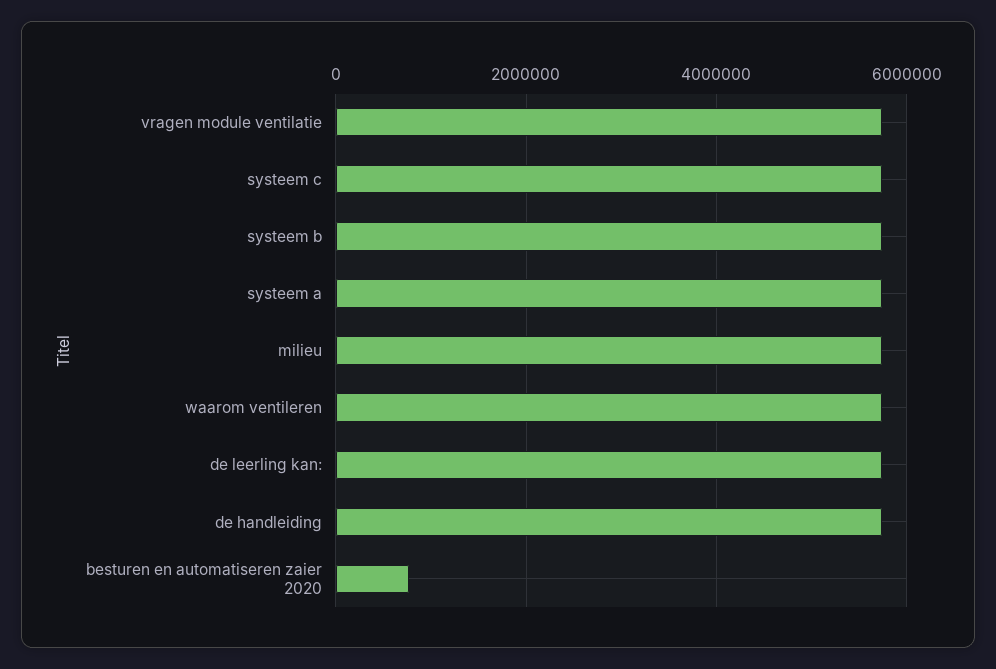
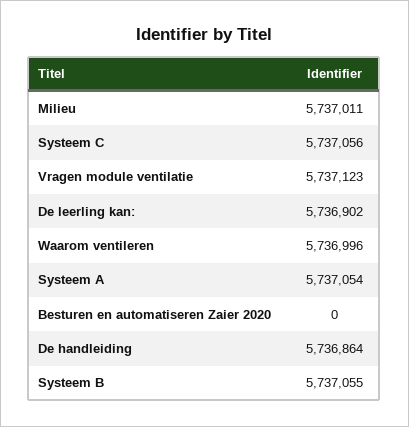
besturen en automatiseren zaier 2020: 800000 -> 0

